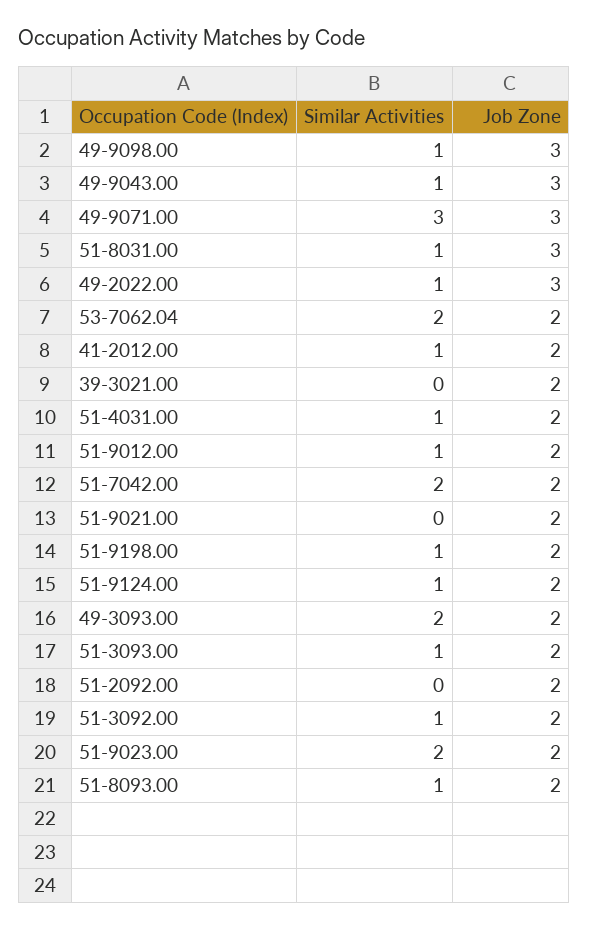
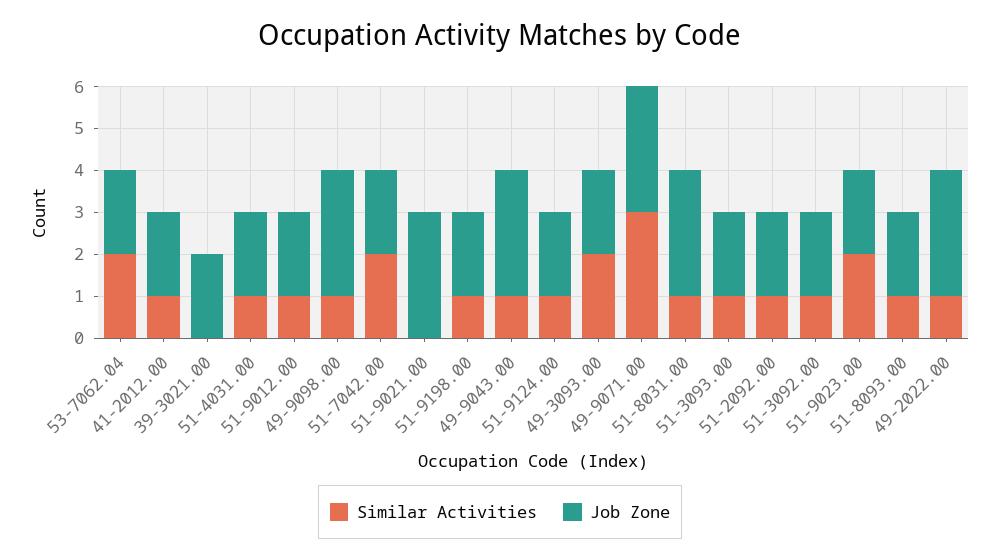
Job Zone, 51-9021.00: 2 -> 3
Similar Activities, 51-2092.00: 0 -> 1

